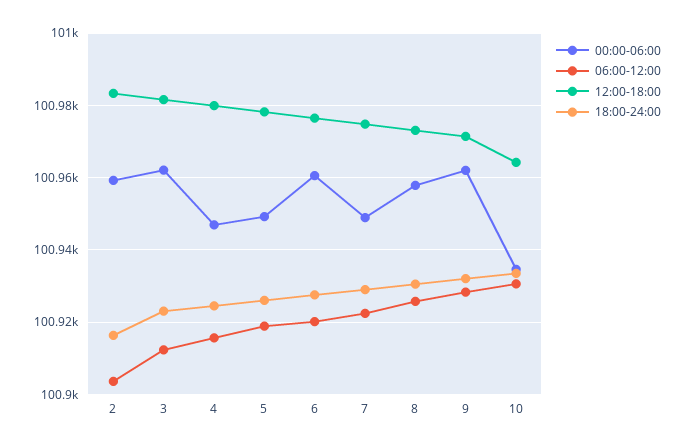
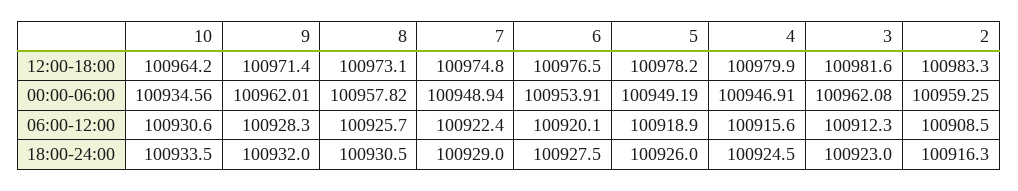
06:00-12:00, 2: 100904 -> 100908.5
00:00-06:00, 6: 100960 -> 100953.91

